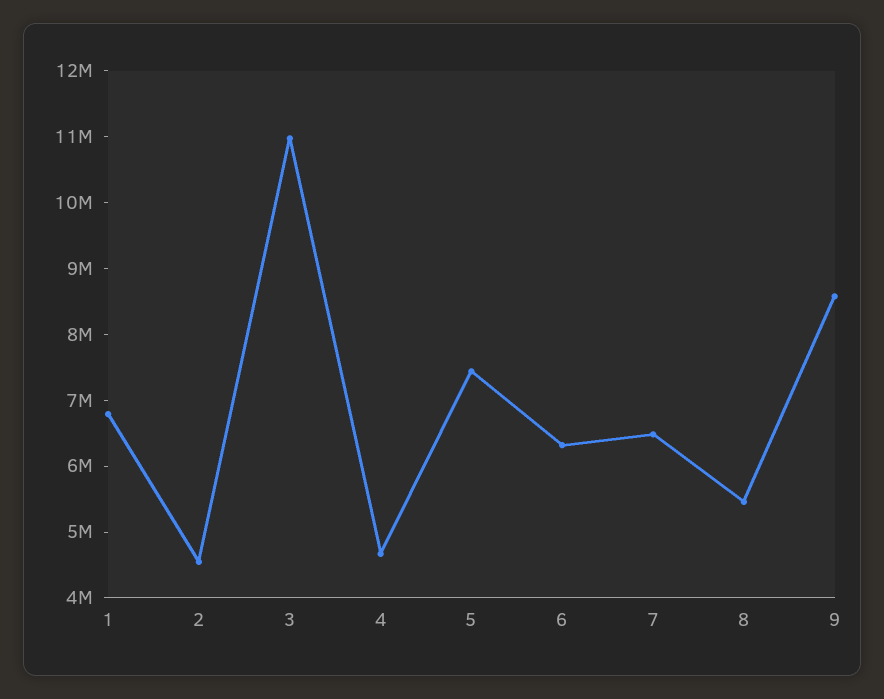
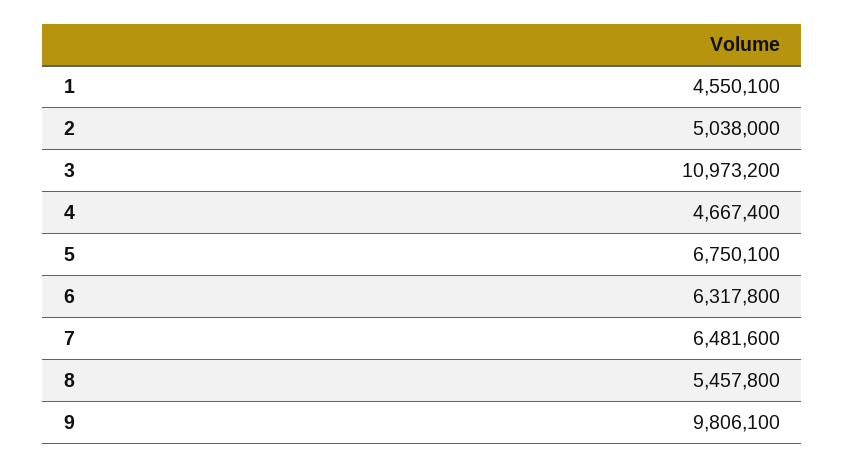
1: 6800000 -> 4550100
2: 4600000 -> 5038000
5: 7400000 -> 6750100
9: 8600000 -> 9806100

